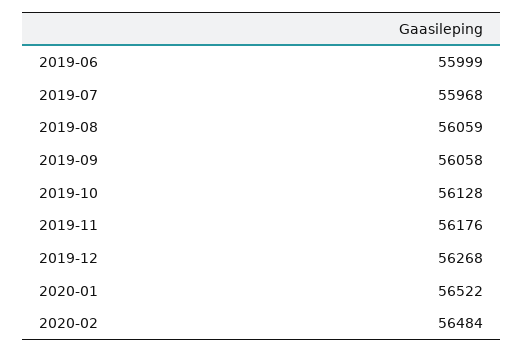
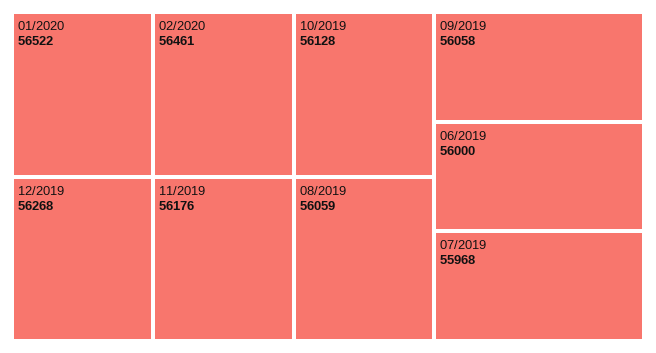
2019-06: 55999 -> 56000
2020-02: 56484 -> 56461

